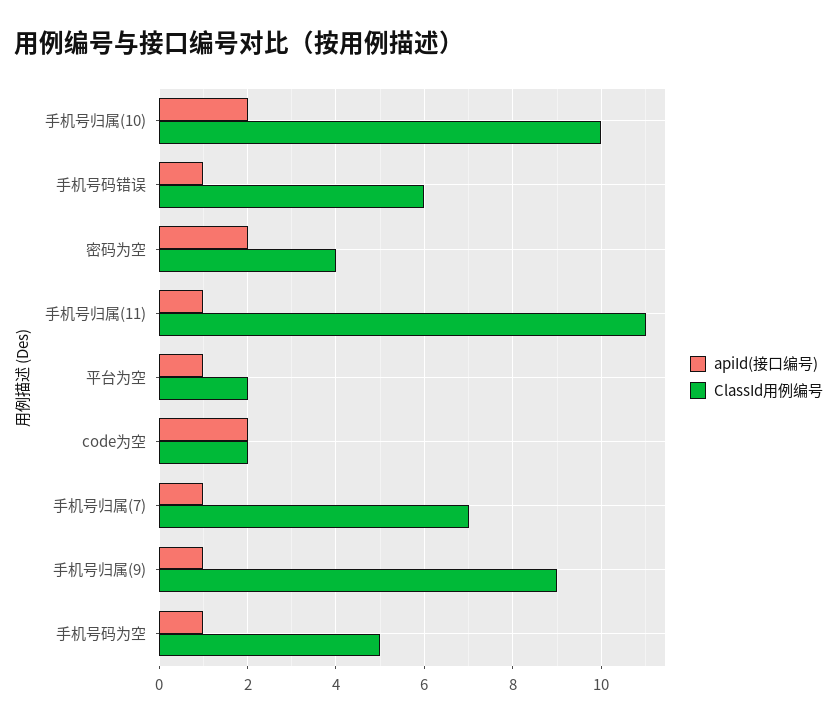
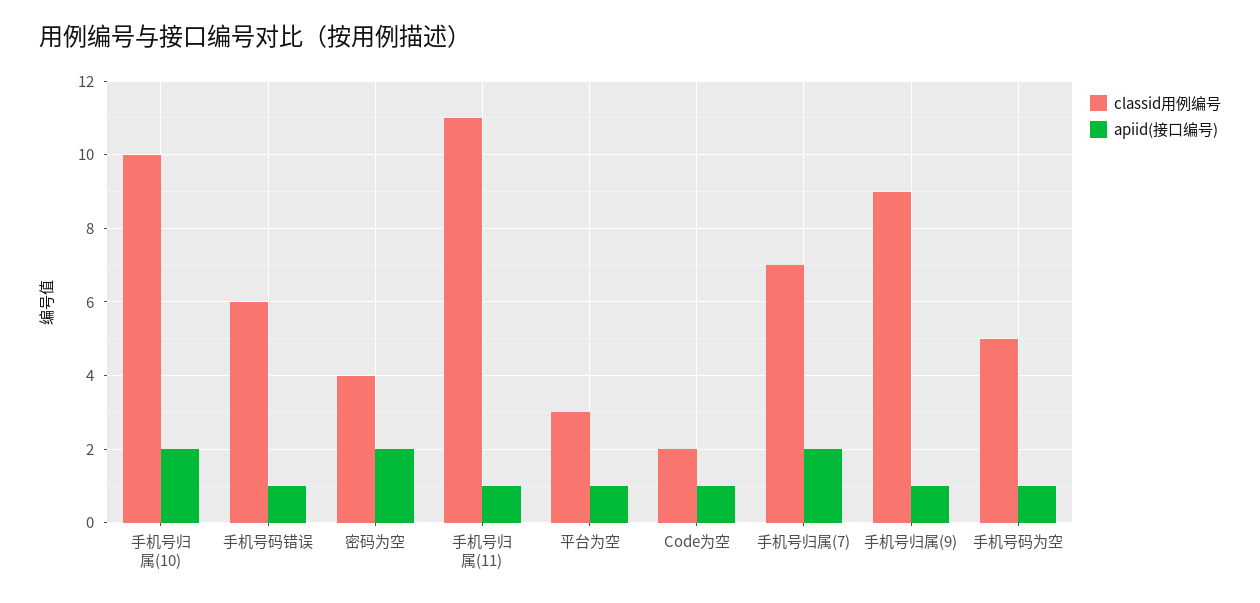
ClassId用例编号, 平台为空: 2 -> 3
apiId(接口编号), code为空: 2 -> 1
apiId(接口编号), 手机号归属(7): 1 -> 2

